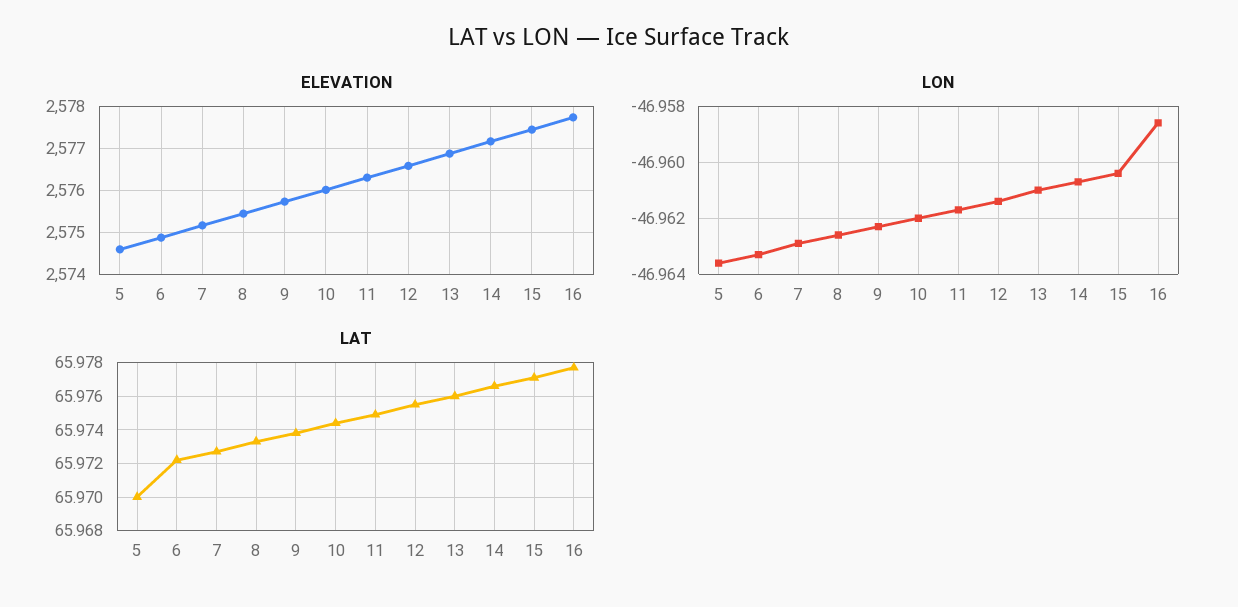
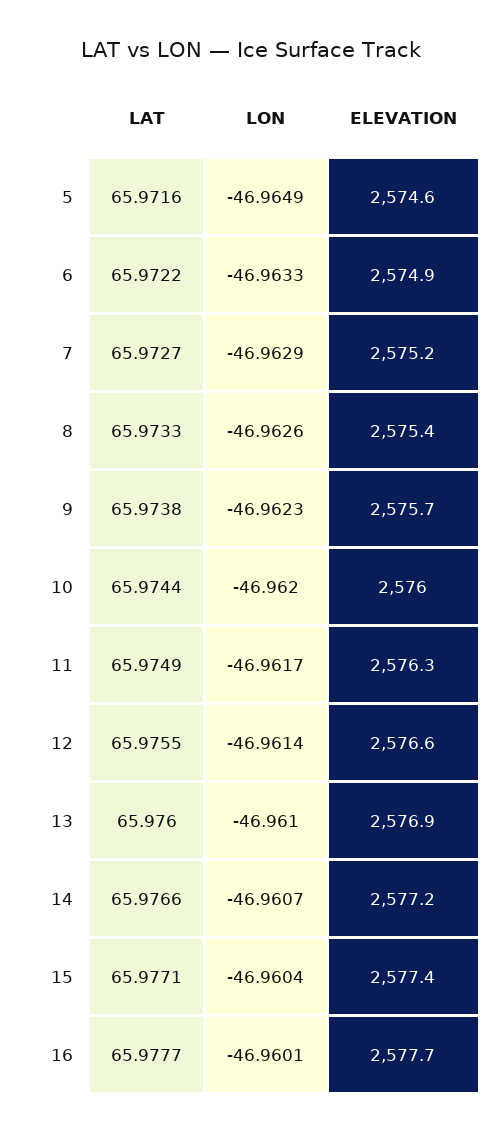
LON, 5: -46.9635 -> -46.9649
LON, 16: -46.9585 -> -46.9601
LAT, 5: 65.97 -> 65.9716

